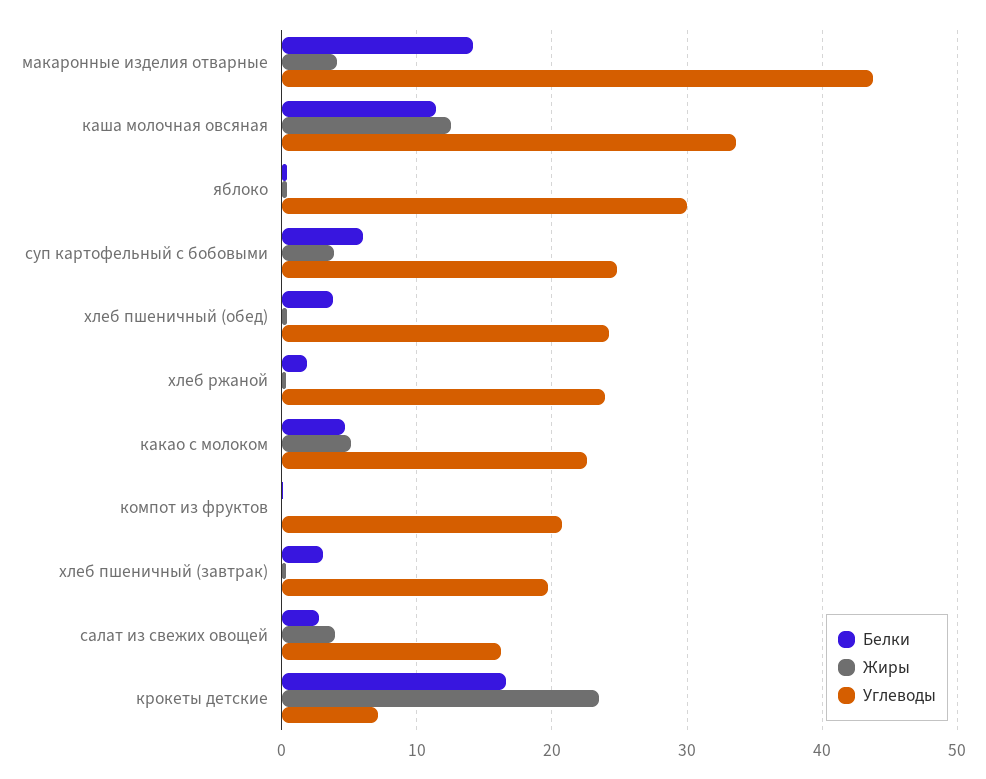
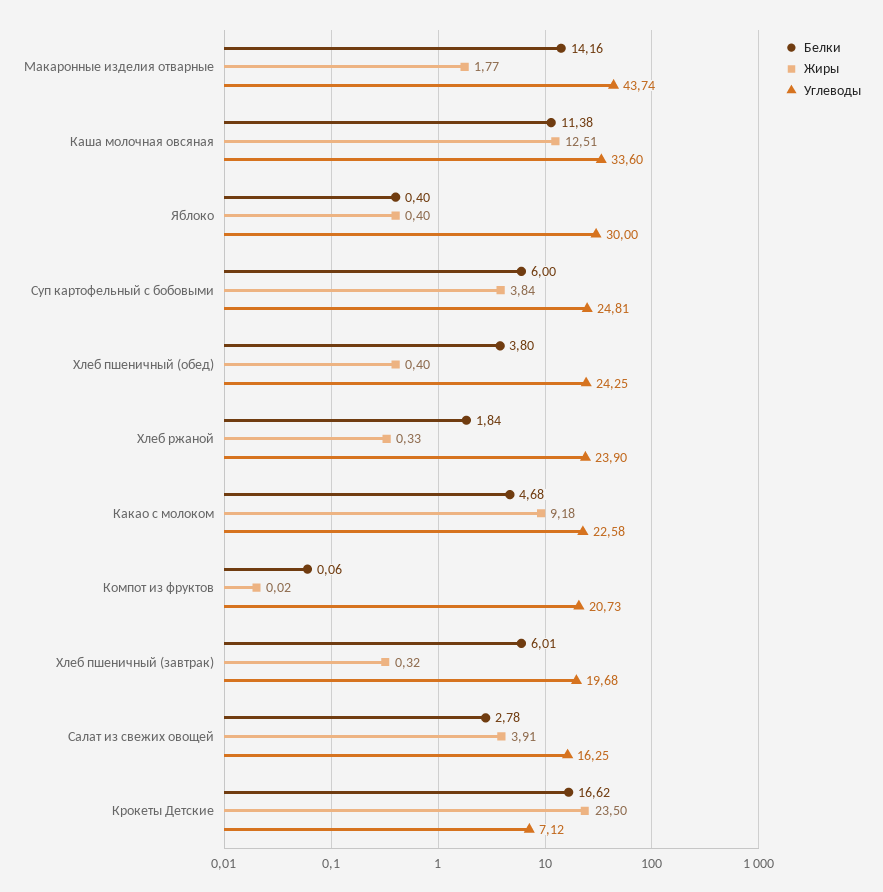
Жиры, макаронные изделия отварные: 4 -> 1.77
Жиры, какао с молоком: 5 -> 9.18
Белки, хлеб пшеничный (завтрак): 3 -> 6.01

